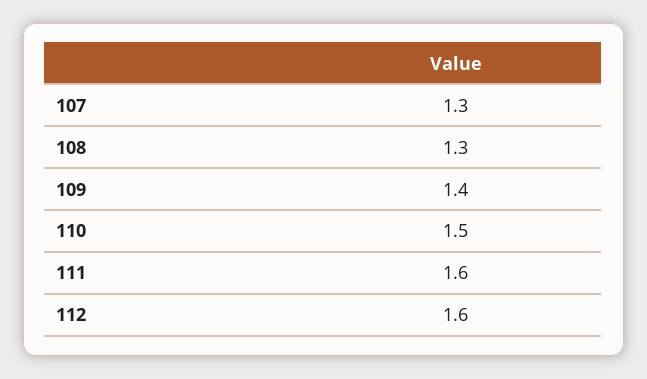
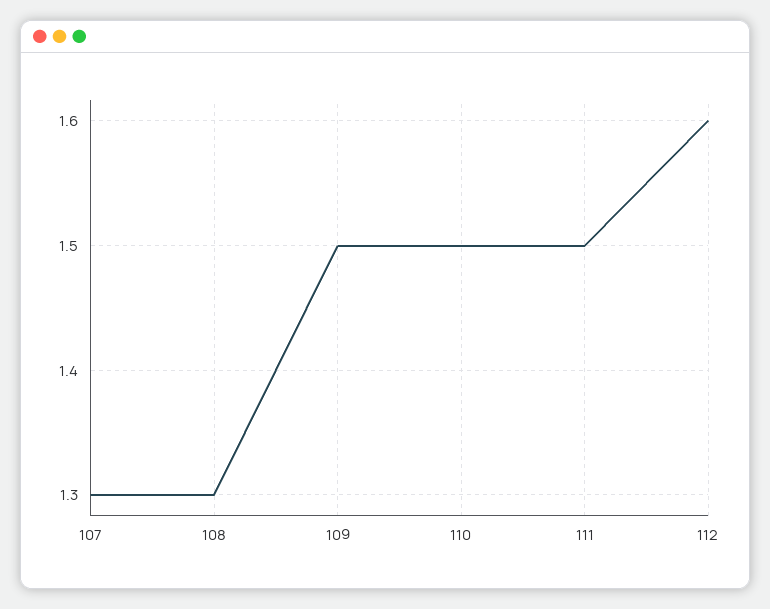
109: 1.4 -> 1.5
111: 1.6 -> 1.5

